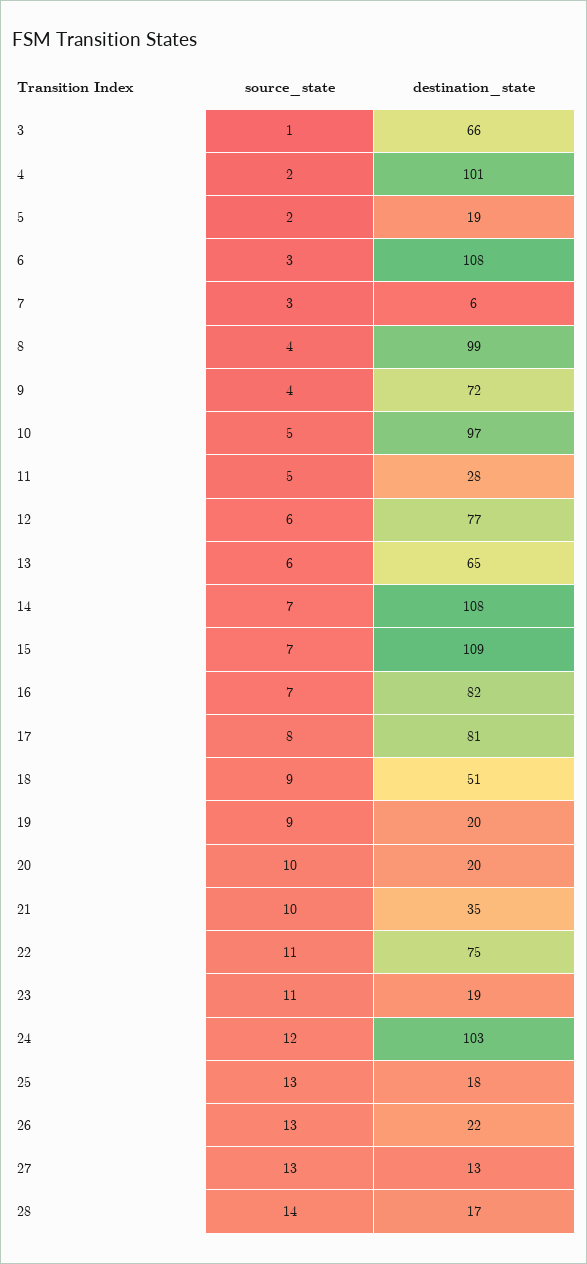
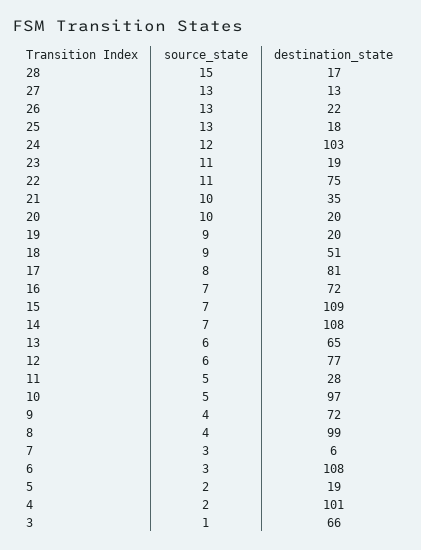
destination_state, 16: 82 -> 72
source_state, 28: 14 -> 15

